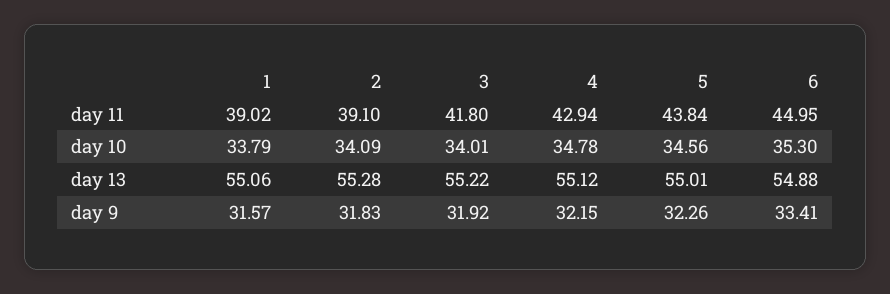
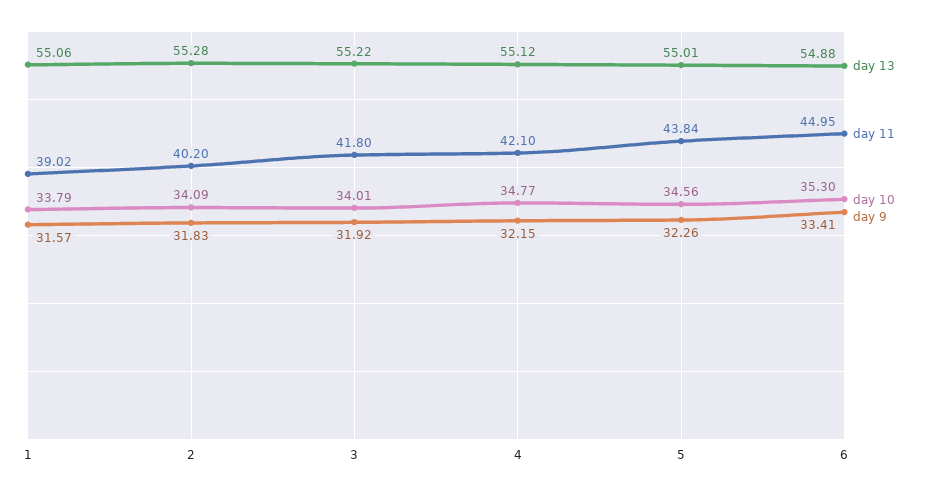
day 11, 2: 39.1 -> 40.2
day 11, 4: 42.94 -> 42.1
day 10, 4: 34.78 -> 34.77

